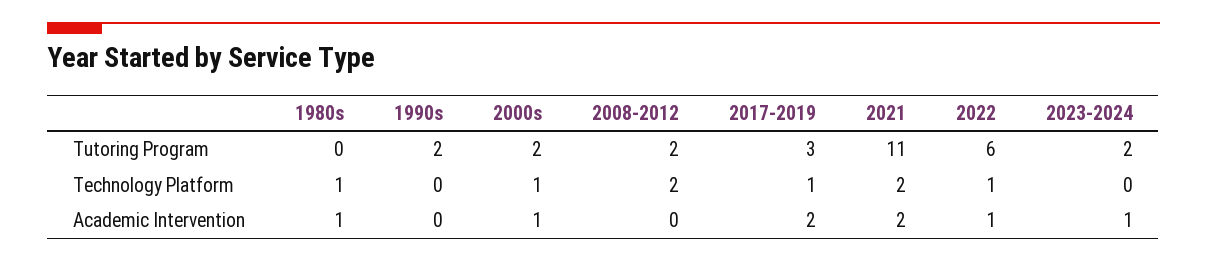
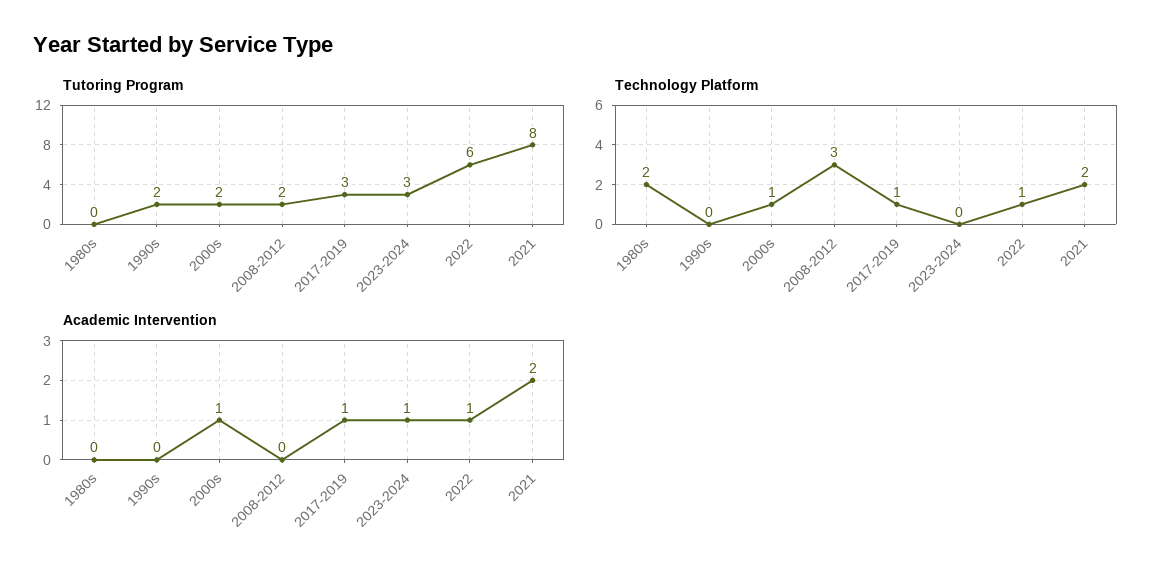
Tutoring Program, 2021: 11 -> 8
Tutoring Program, 2023-2024: 2 -> 3
Technology Platform, 1980s: 1 -> 2
Technology Platform, 2008-2012: 2 -> 3
Academic Intervention, 1980s: 1 -> 0
Academic Intervention, 2017-2019: 2 -> 1

